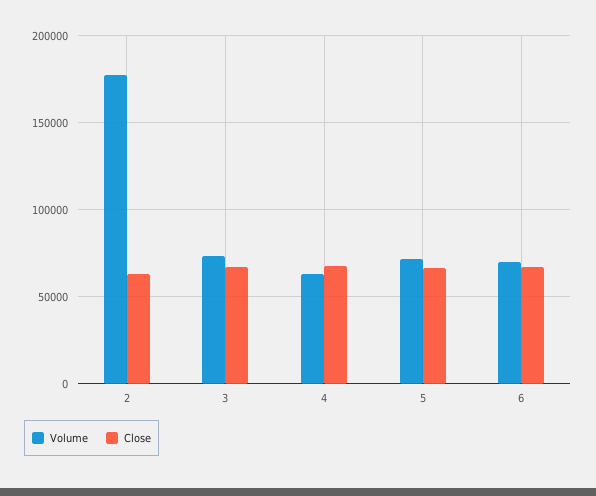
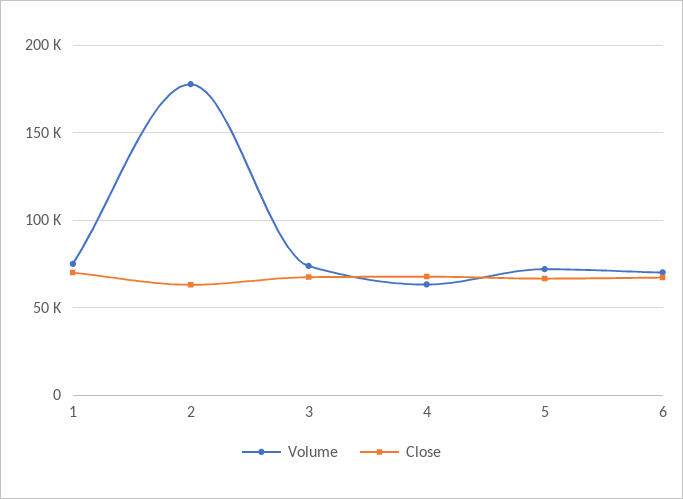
Volume, 1: none -> 75000
Close, 1: none -> 70000

